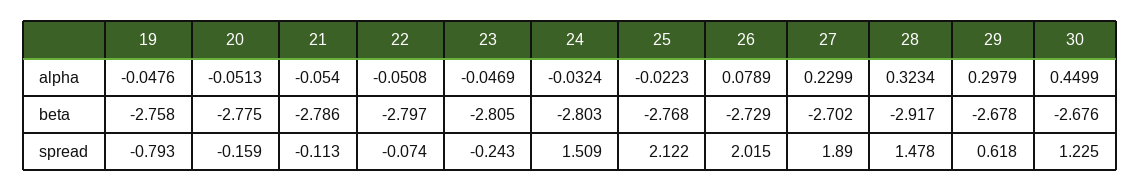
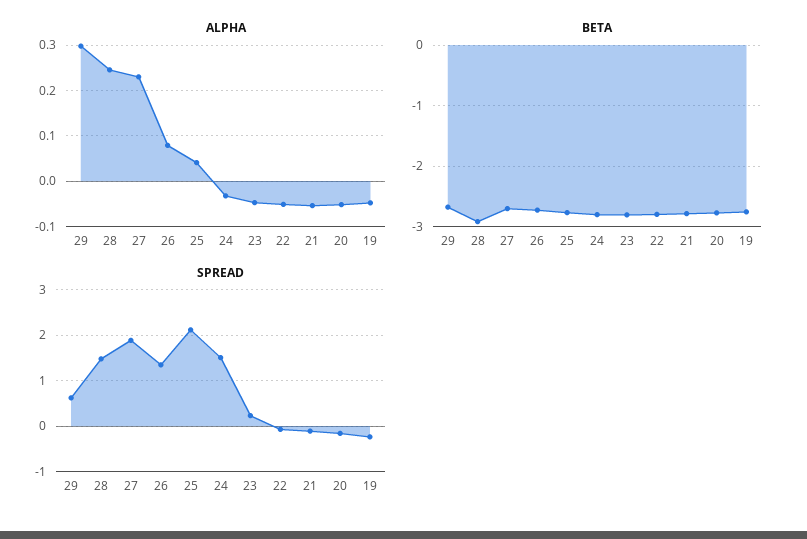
alpha, 25: -0.0223 -> 0.04
alpha, 28: 0.3234 -> 0.24
alpha, 30: 0.4499 -> none
beta, 30: -2.676 -> none
spread, 19: -0.793 -> -0.2
spread, 23: -0.243 -> 0.2
spread, 26: 2.015 -> 1.4
spread, 30: 1.225 -> none

